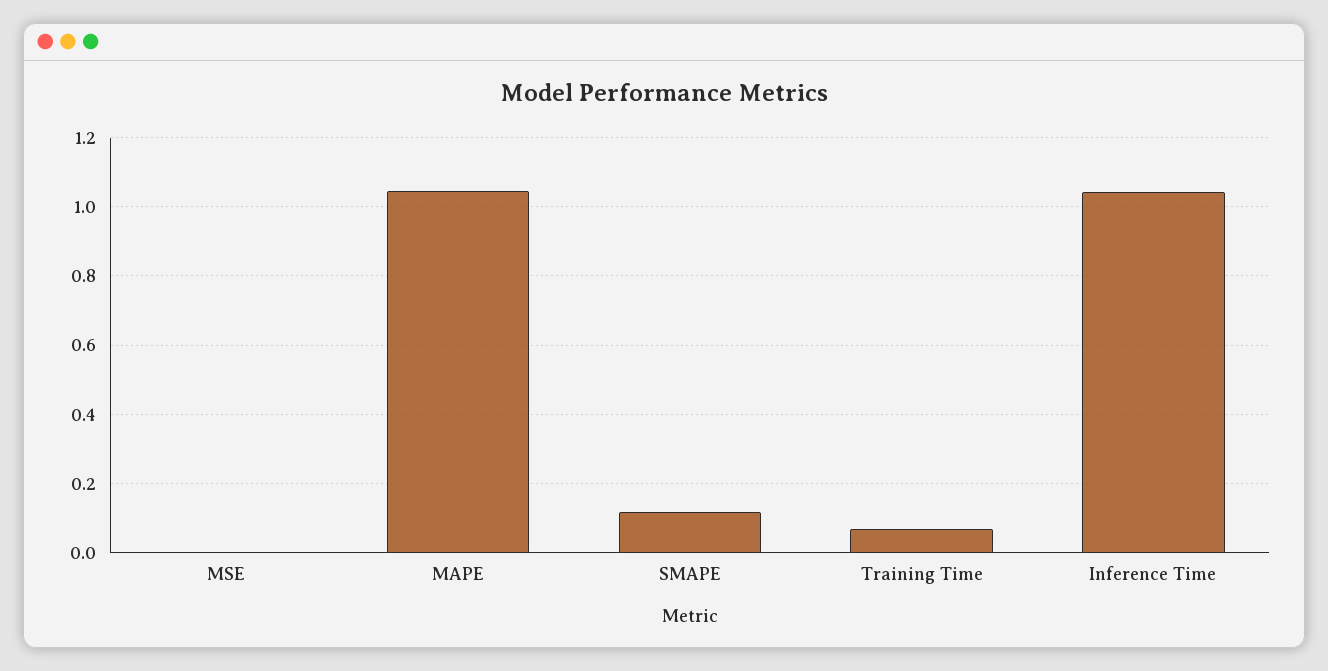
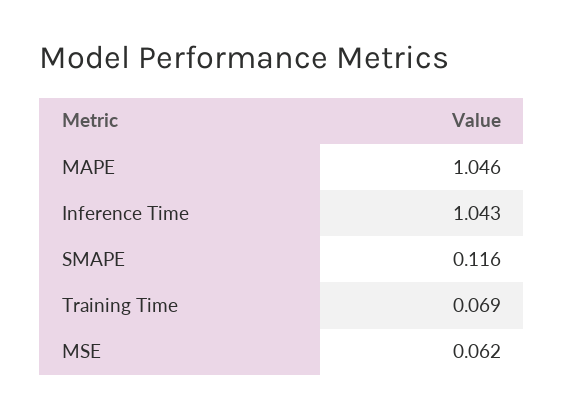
MSE: 0 -> 0.062

